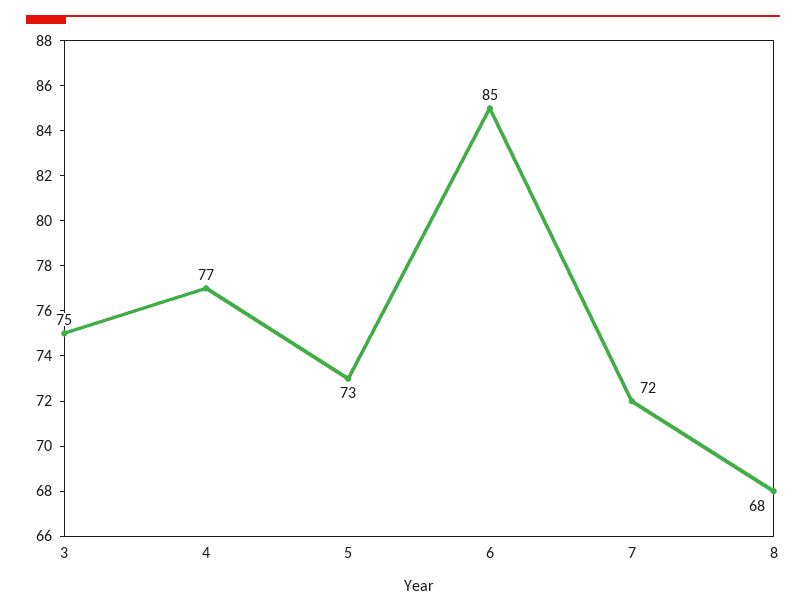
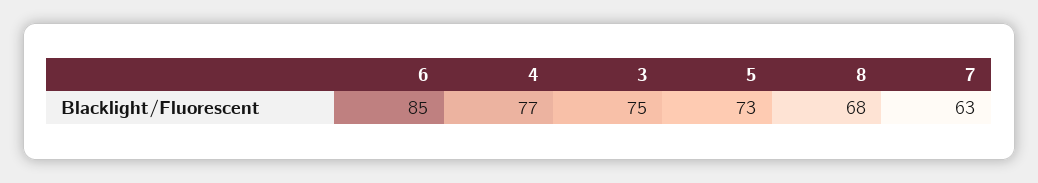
7: 72 -> 63

